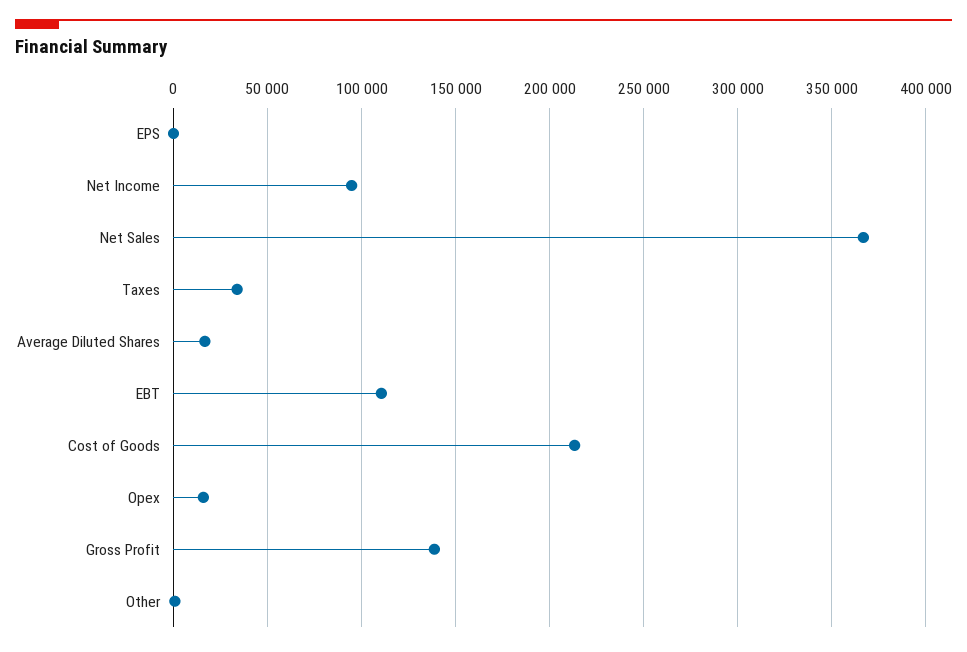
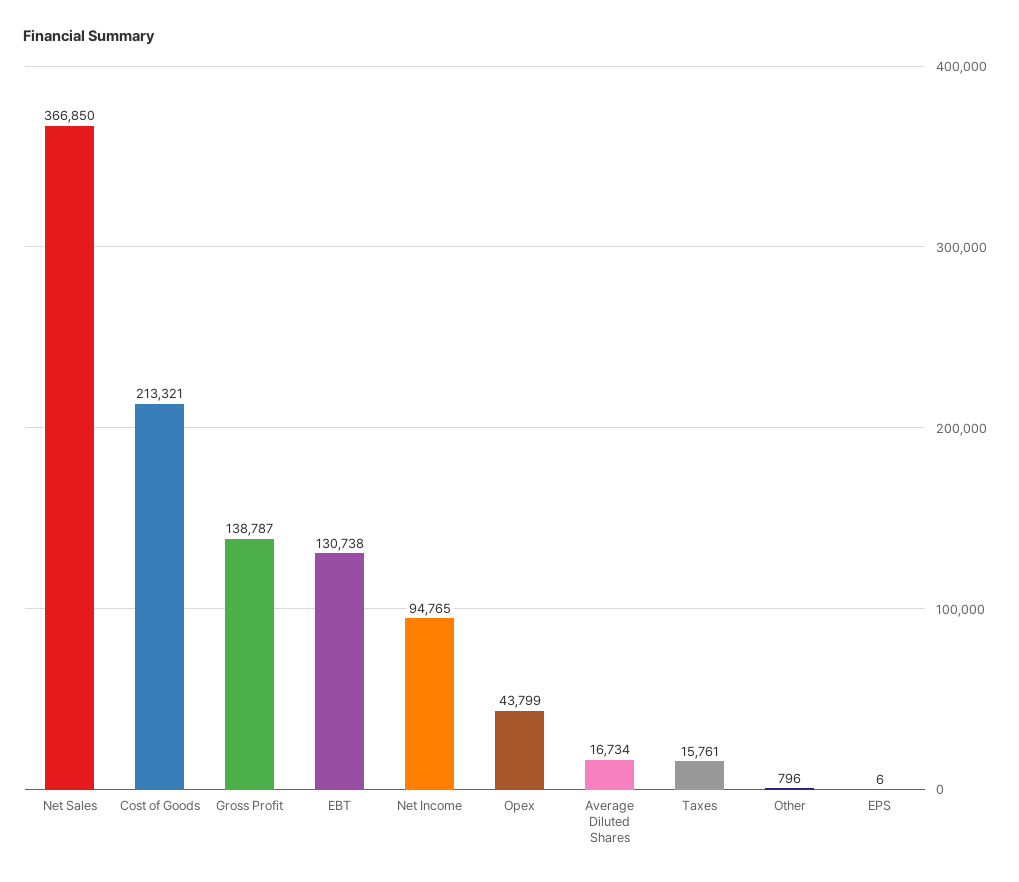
Taxes: 35000 -> 15761
EBT: 110000 -> 130738
Opex: 15000 -> 43799

